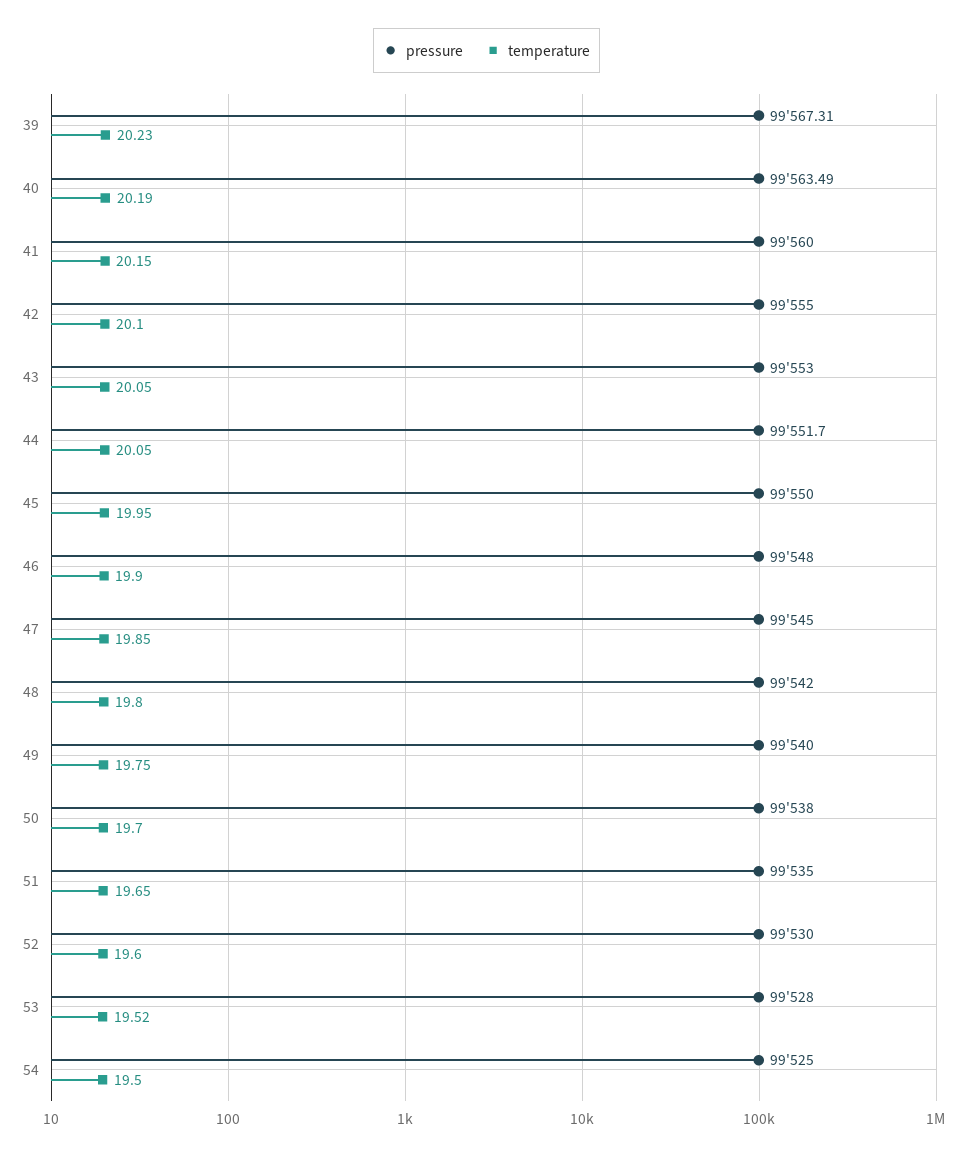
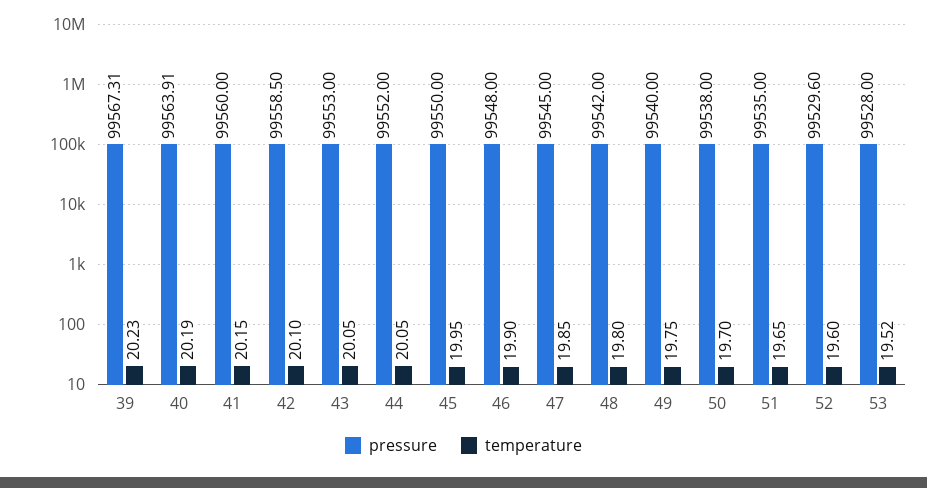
pressure, 40: 99563.49 -> 99563.91
pressure, 42: 99555 -> 99558.5
pressure, 44: 99551.7 -> 99552
pressure, 52: 99530 -> 99529.6
pressure, 54: 99525 -> none
temperature, 54: 19.5 -> none

